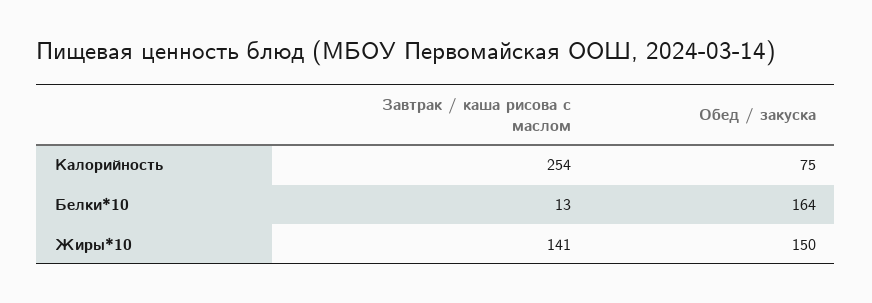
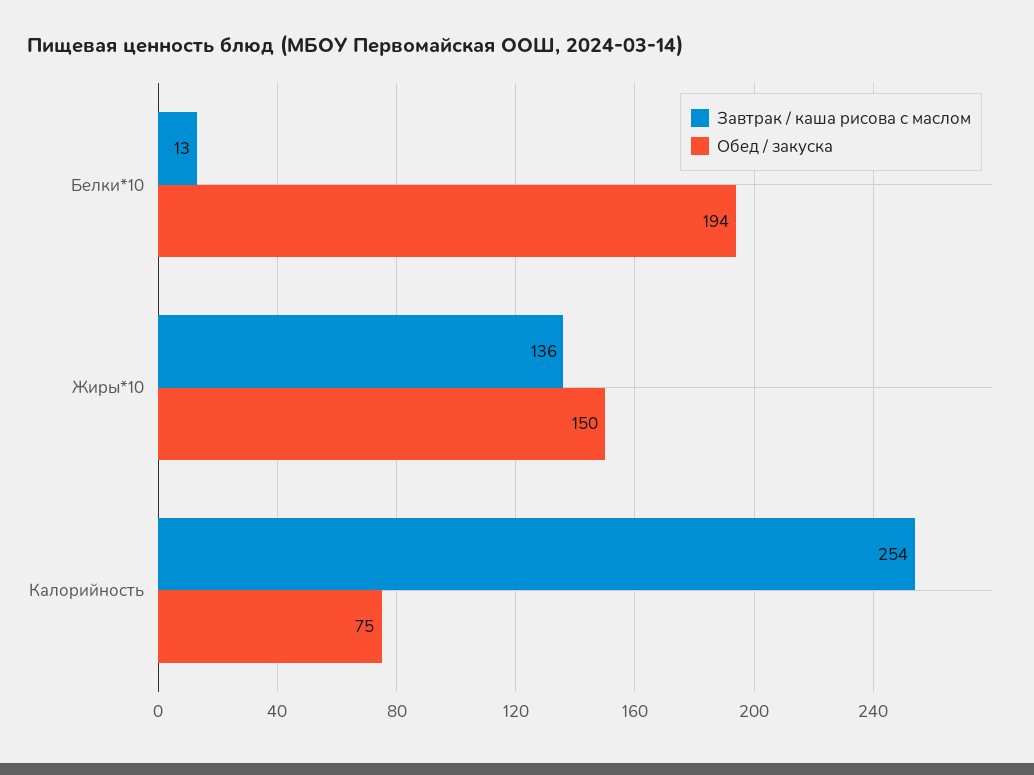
Обед / закуска, Белки*10: 164 -> 194
Завтрак / каша рисова с маслом, Жиры*10: 141 -> 136

